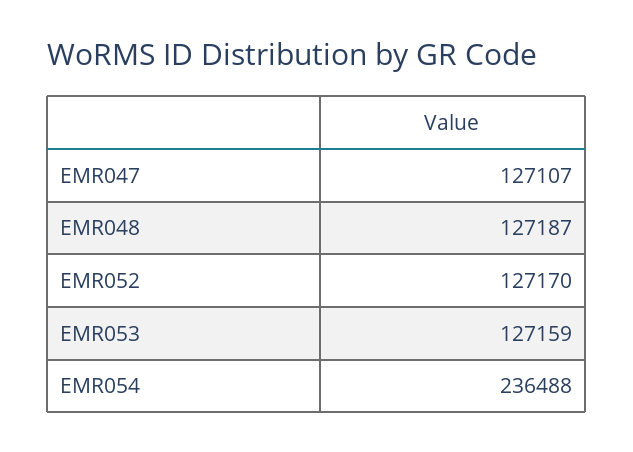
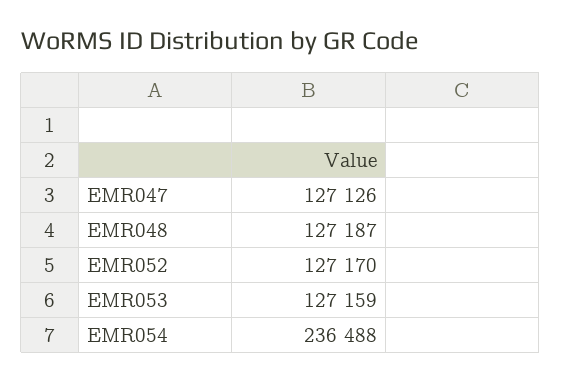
EMR047: 127107 -> 127126

